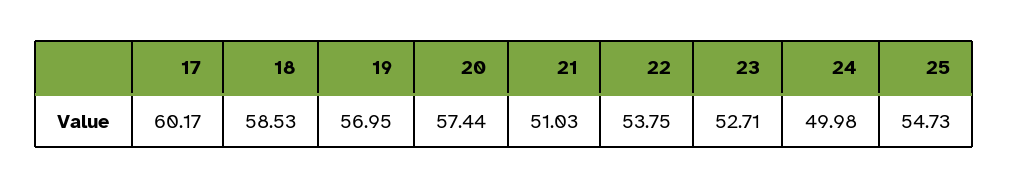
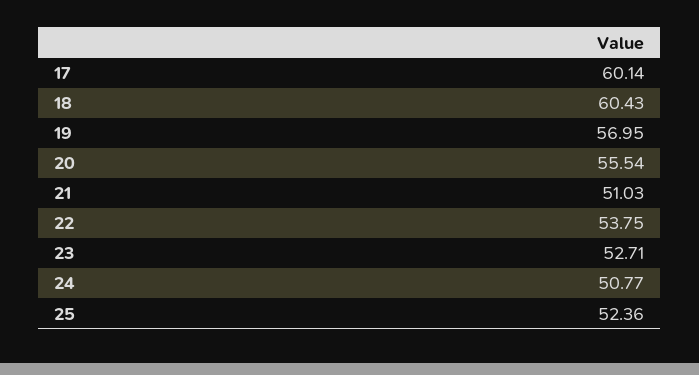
17: 60.17 -> 60.14
18: 58.53 -> 60.43
20: 57.44 -> 55.54
24: 49.98 -> 50.77
25: 54.73 -> 52.36

